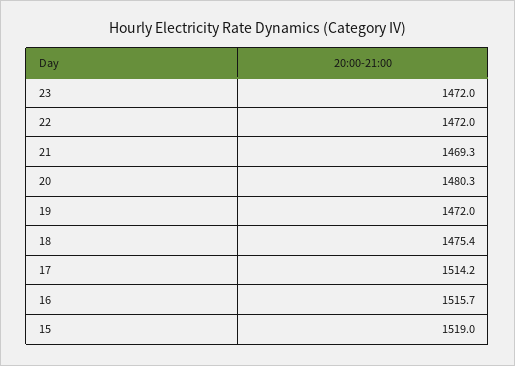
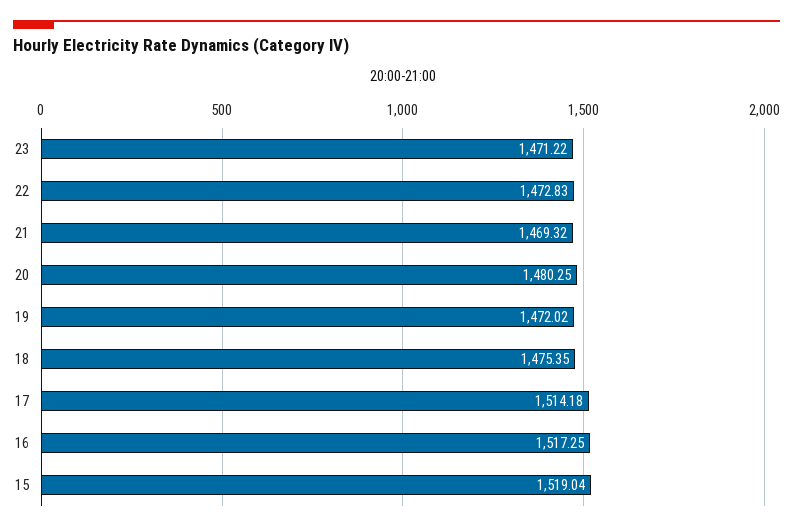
23: 1472 -> 1471.22
22: 1472 -> 1472.83
16: 1515.7 -> 1517.25

